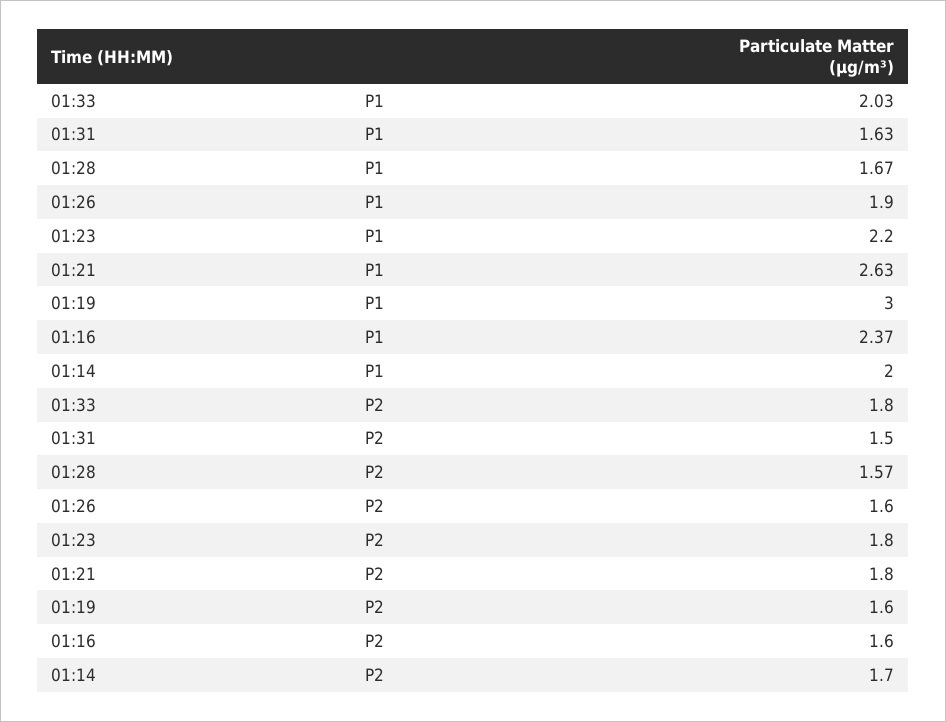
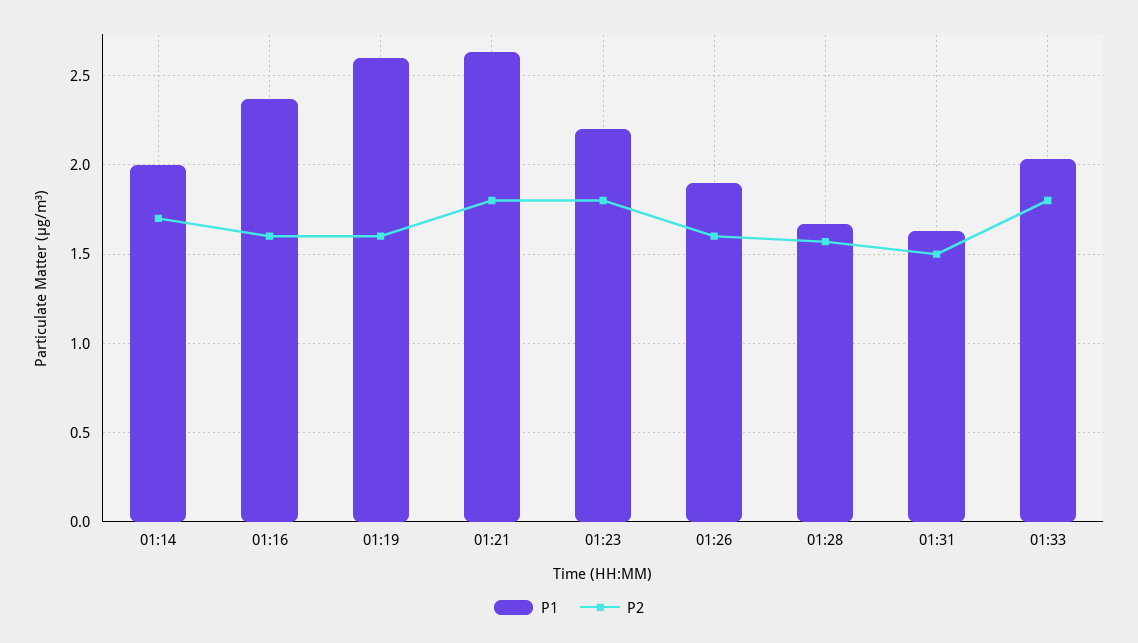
P1, 01:19: 3 -> 2.6

